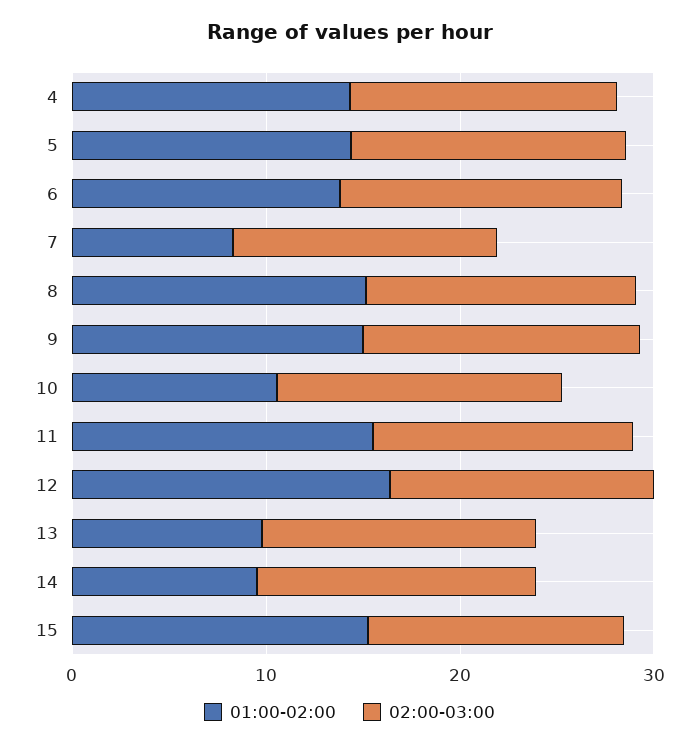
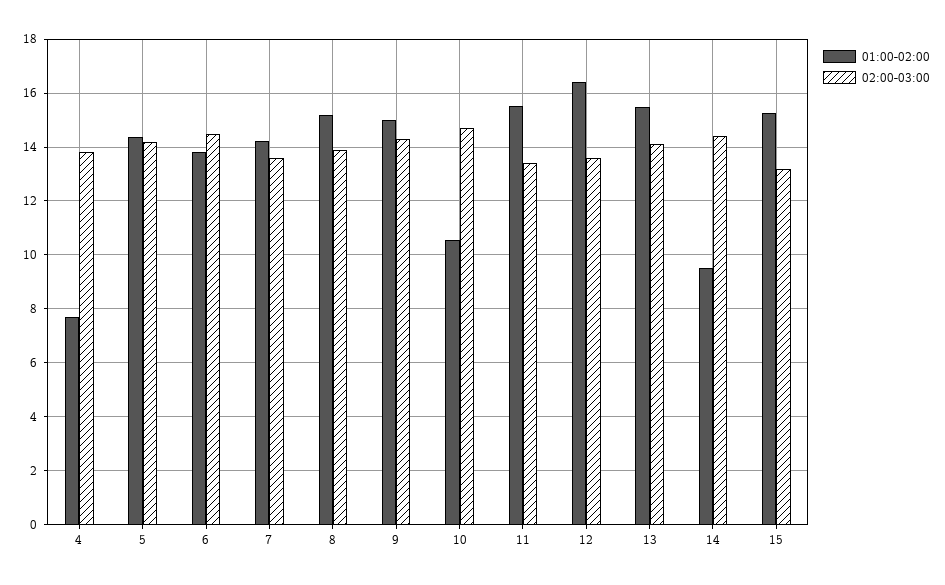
01:00-02:00, 4: 14 -> 7.75
01:00-02:00, 7: 8 -> 14.25
01:00-02:00, 13: 10 -> 15.5

